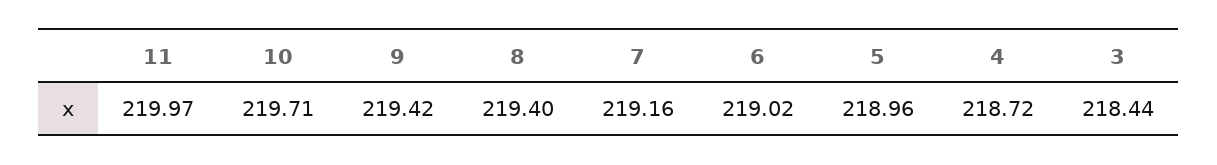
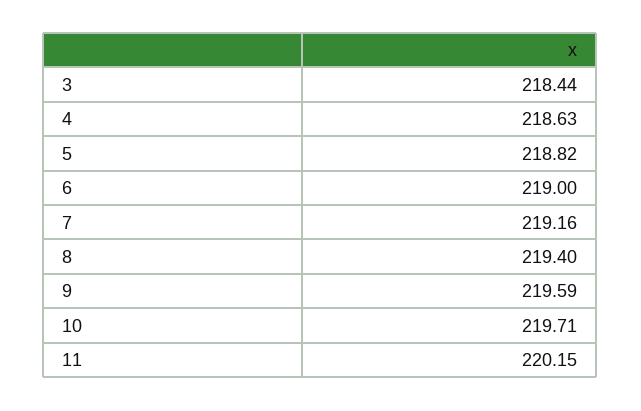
11: 219.97 -> 220.15
9: 219.42 -> 219.59
6: 219.02 -> 219
5: 218.96 -> 218.82
4: 218.72 -> 218.63

